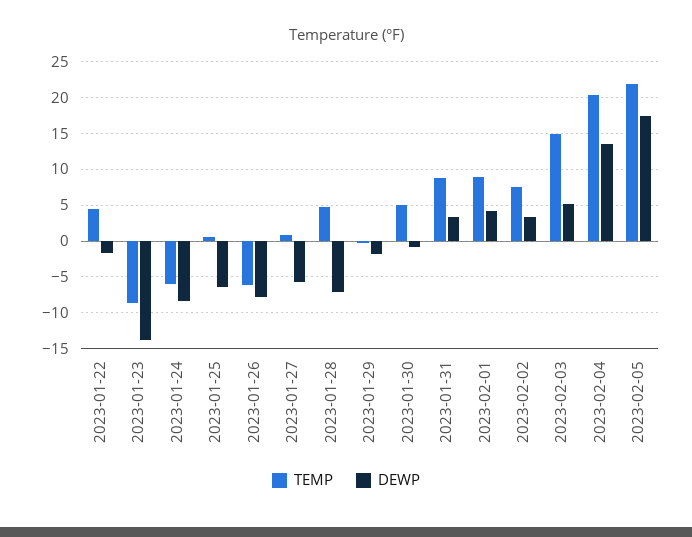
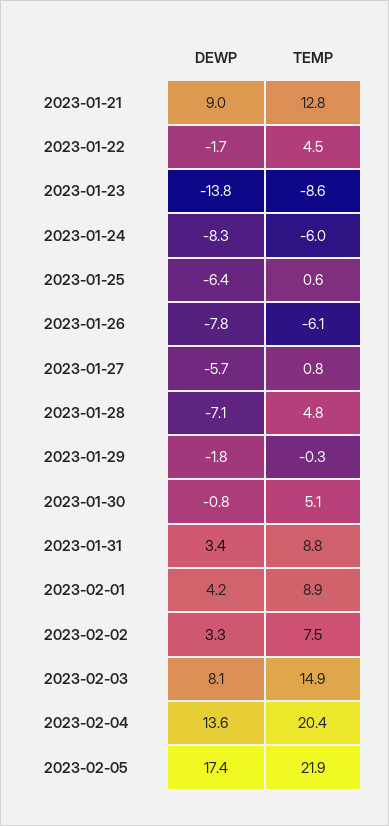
DEWP, 2023-02-03: 5 -> 8.1
DEWP, 2023-01-21: none -> 9
TEMP, 2023-01-21: none -> 12.8

